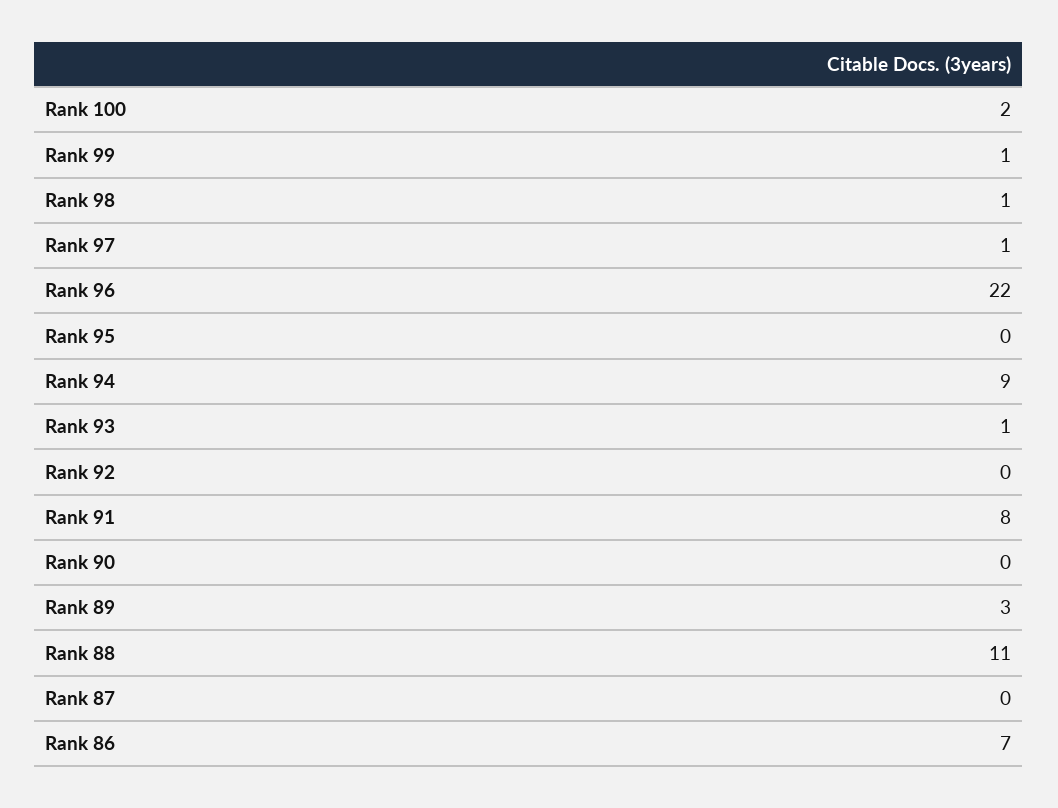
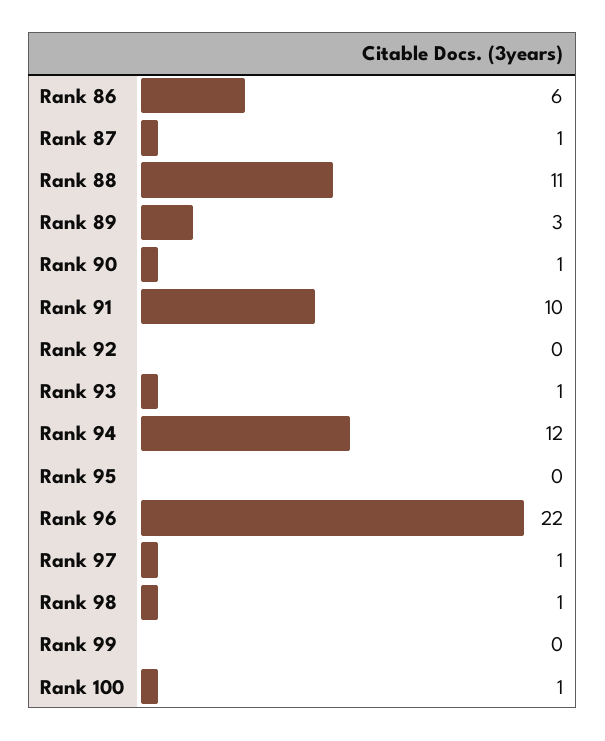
Rank 100: 2 -> 1
Rank 99: 1 -> 0
Rank 94: 9 -> 12
Rank 91: 8 -> 10
Rank 90: 0 -> 1
Rank 87: 0 -> 1
Rank 86: 7 -> 6

